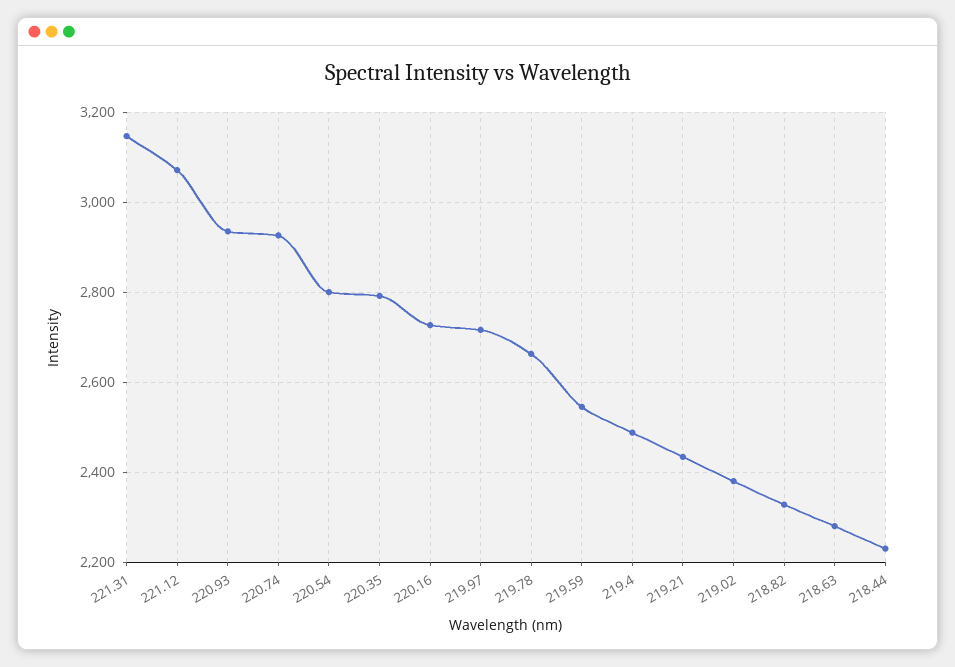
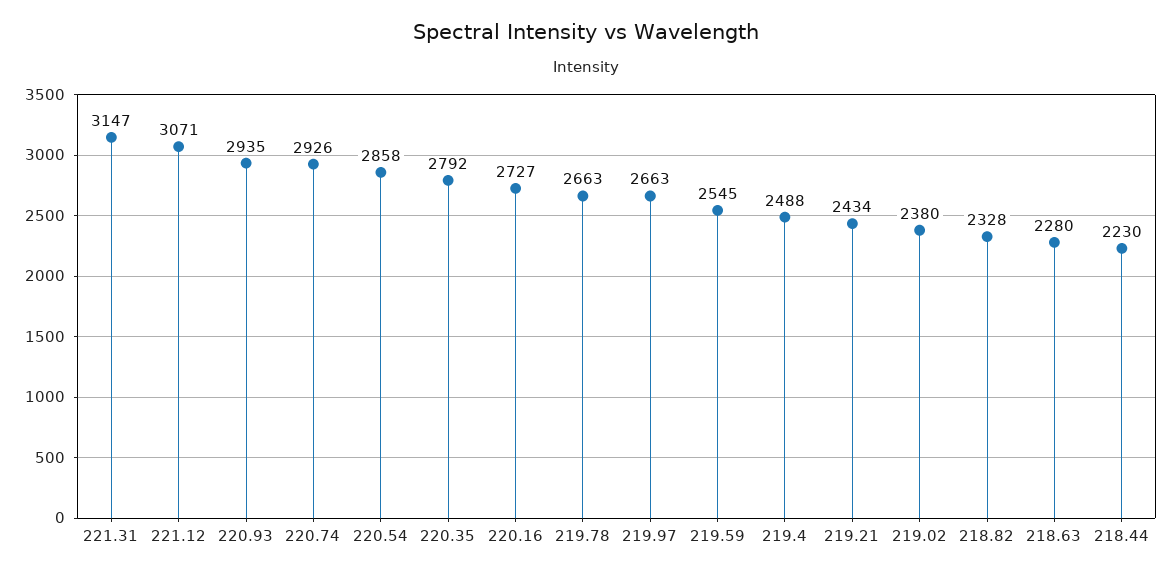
220.54: 2800 -> 2858
219.97: 2720 -> 2663

